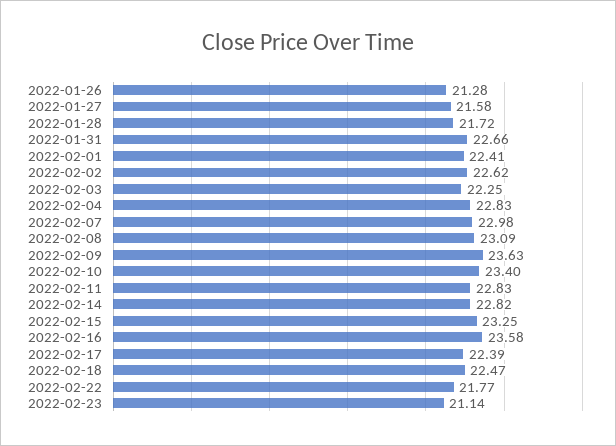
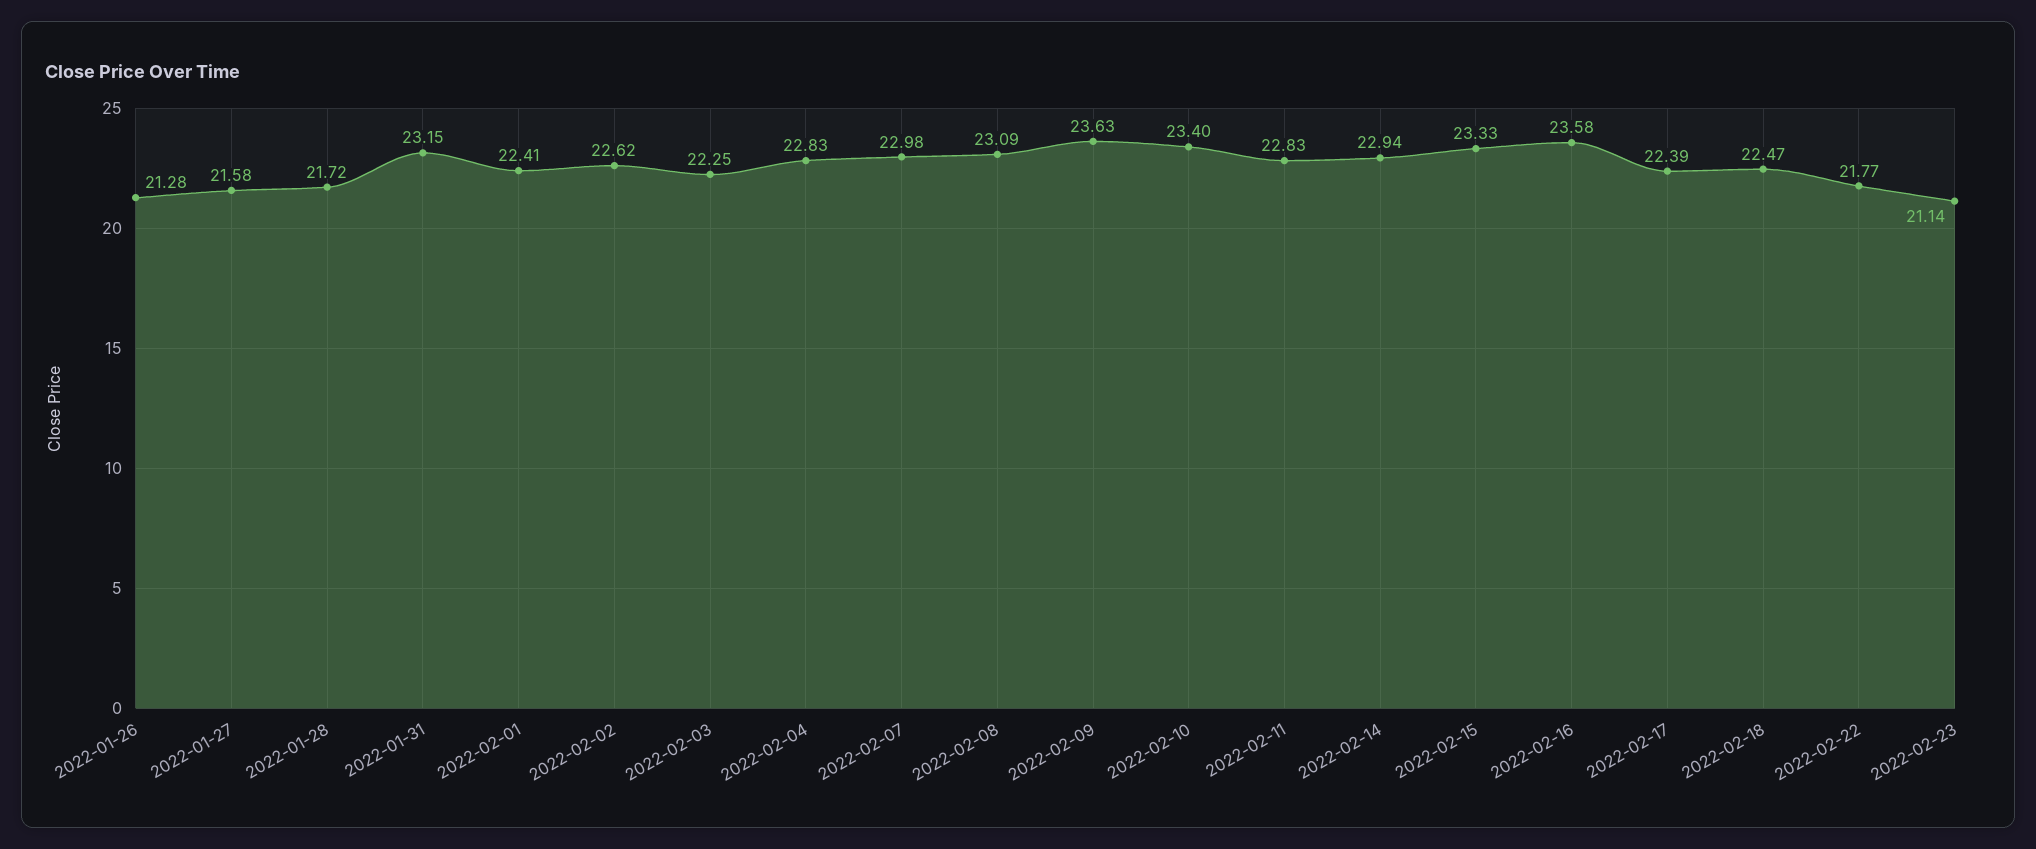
2022-01-31: 22.66 -> 23.15
2022-02-14: 22.82 -> 22.94
2022-02-15: 23.25 -> 23.33

